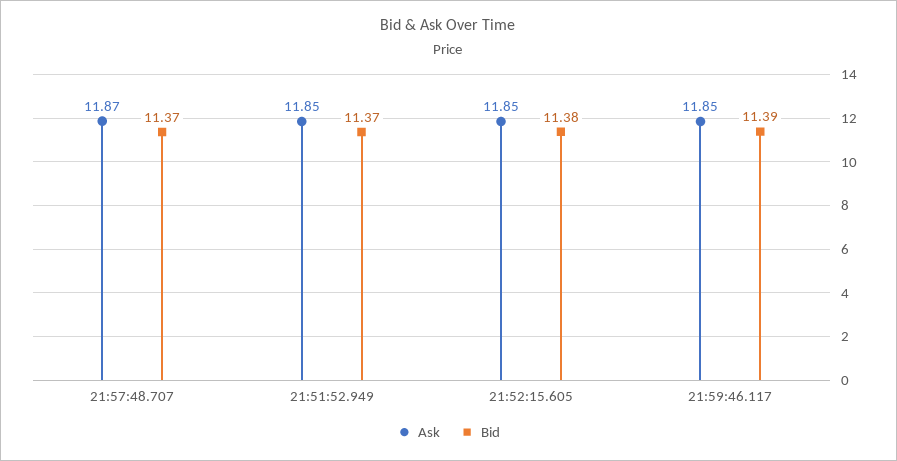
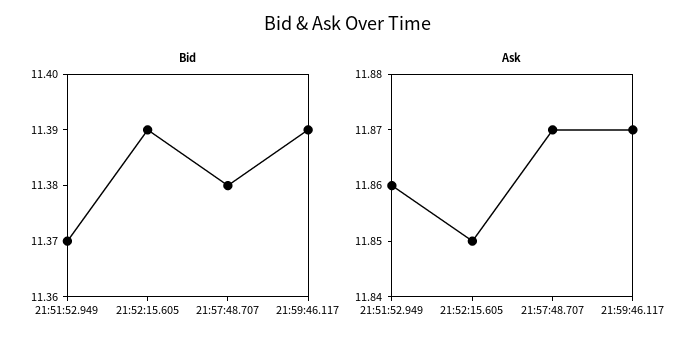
Bid, 21:57:48.707: 11.37 -> 11.38
Ask, 21:51:52.949: 11.85 -> 11.86
Bid, 21:52:15.605: 11.38 -> 11.39
Ask, 21:59:46.117: 11.85 -> 11.87

